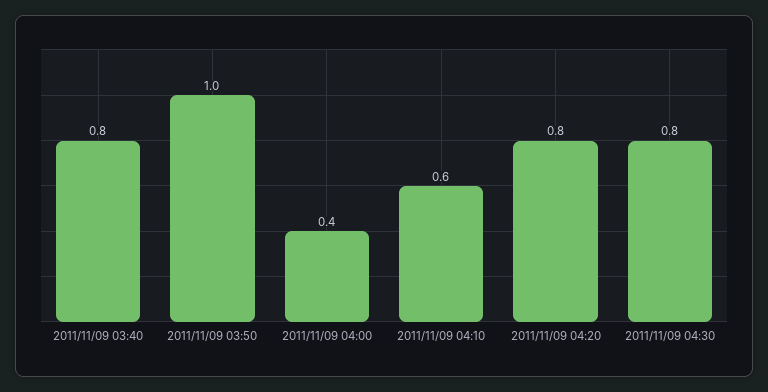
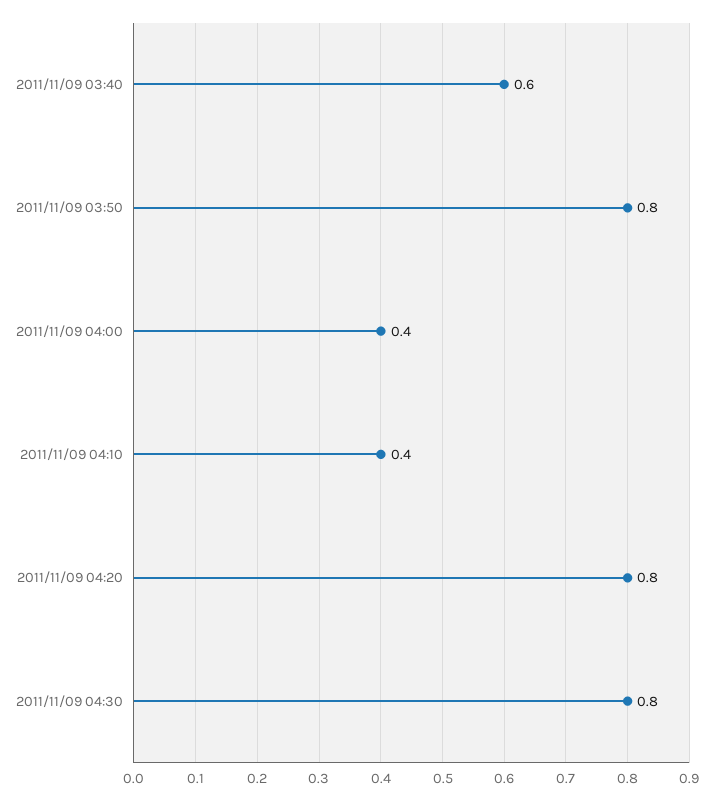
2011/11/09 03:40: 0.8 -> 0.6
2011/11/09 03:50: 1 -> 0.8
2011/11/09 04:10: 0.6 -> 0.4

